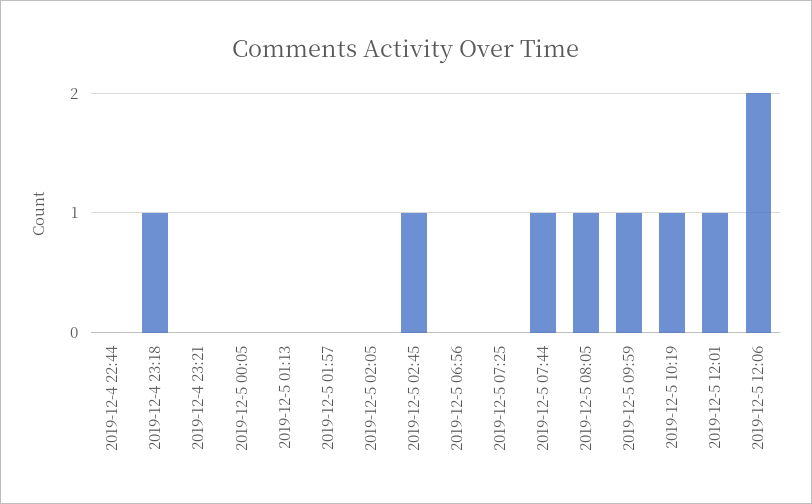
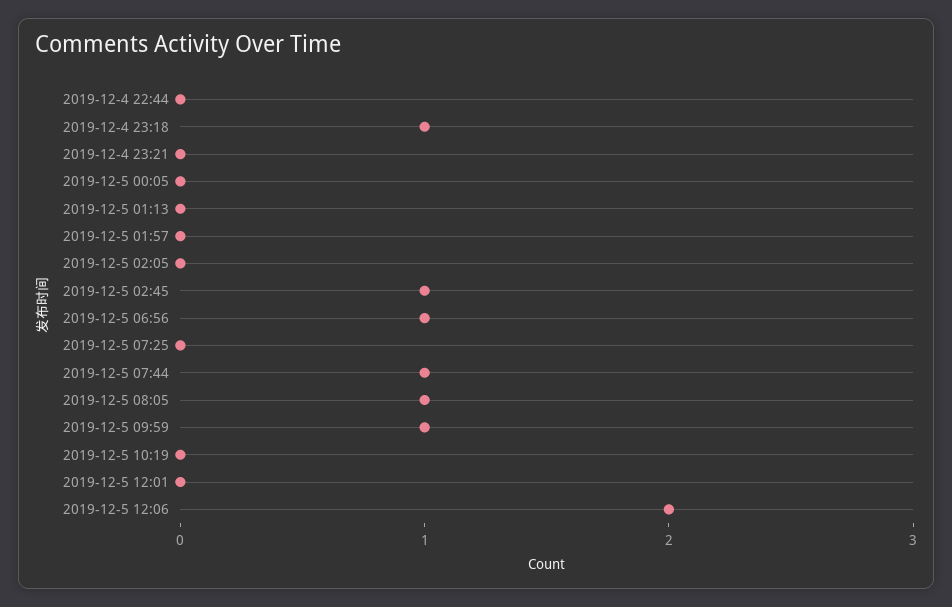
2019-12-5 06:56: 0 -> 1
2019-12-5 10:19: 1 -> 0
2019-12-5 12:01: 1 -> 0

